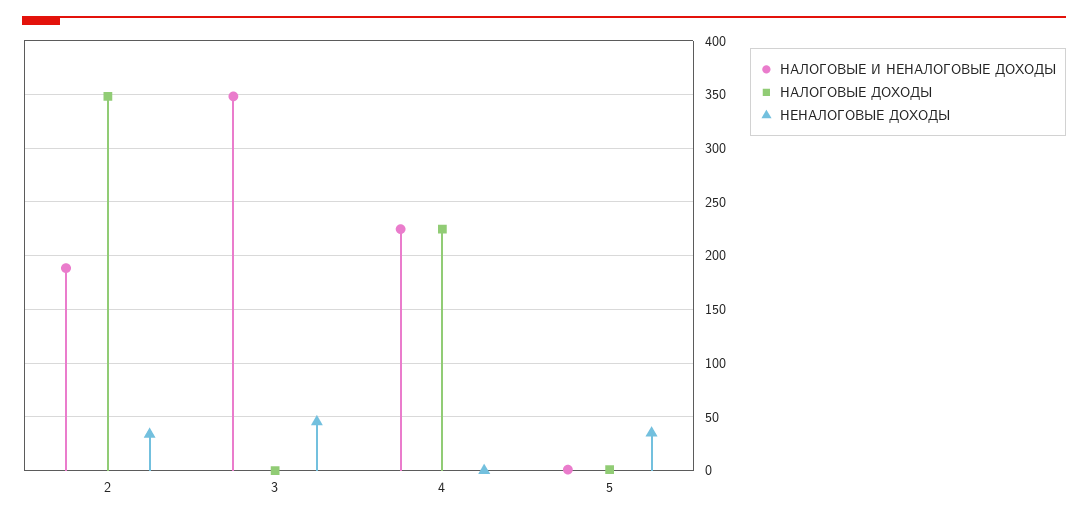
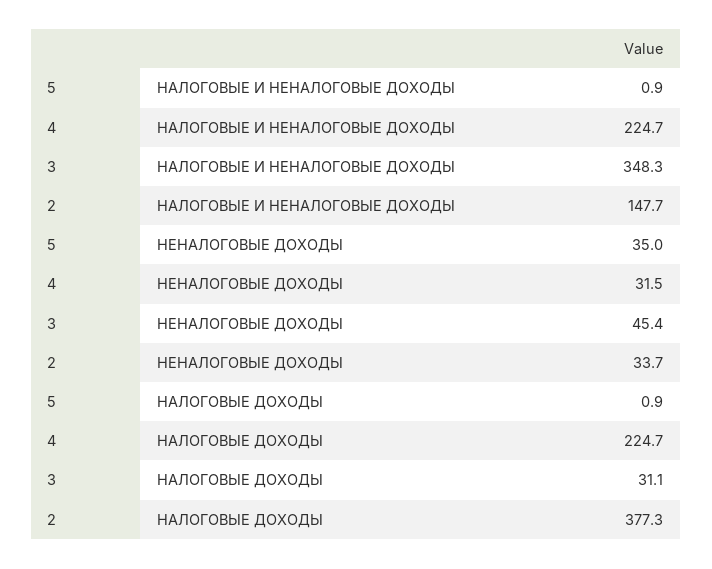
НАЛОГОВЫЕ И НЕНАЛОГОВЫЕ ДОХОДЫ, 2: 190 -> 147.7
НАЛОГОВЫЕ ДОХОДЫ, 2: 350 -> 377.3
НАЛОГОВЫЕ ДОХОДЫ, 3: 0 -> 31.1
НЕНАЛОГОВЫЕ ДОХОДЫ, 4: 0 -> 31.5

